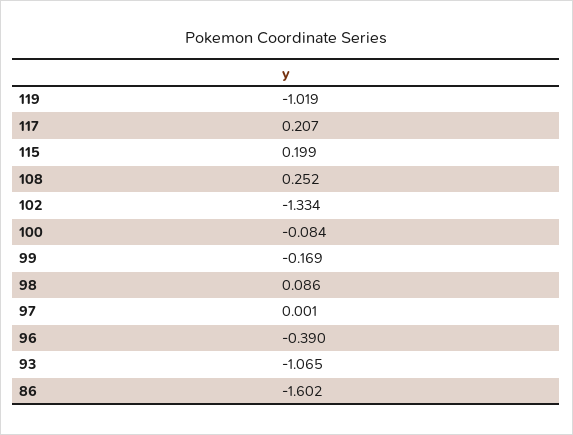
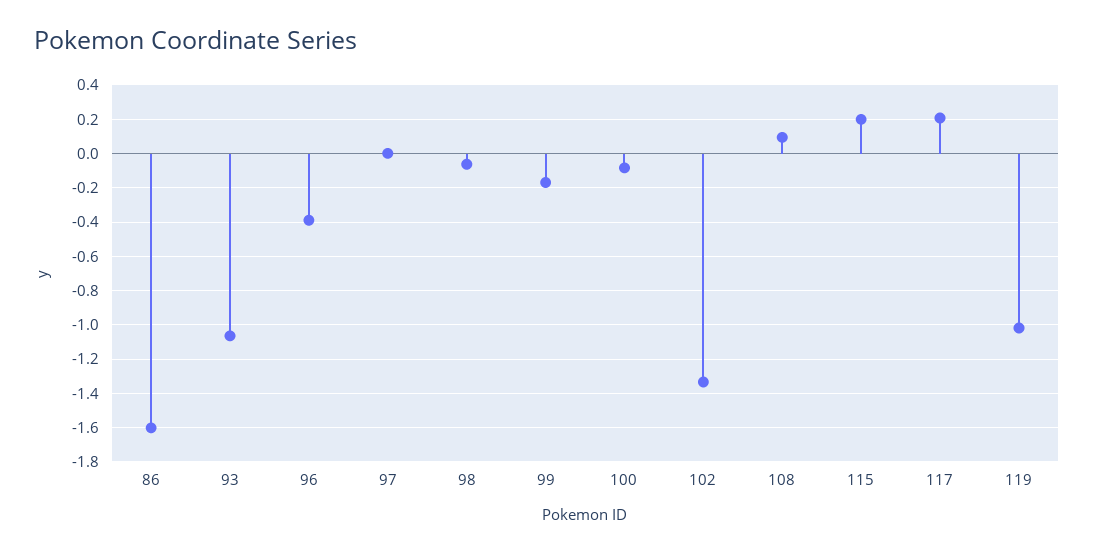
108: 0.252 -> 0.1
98: 0.086 -> -0.05

